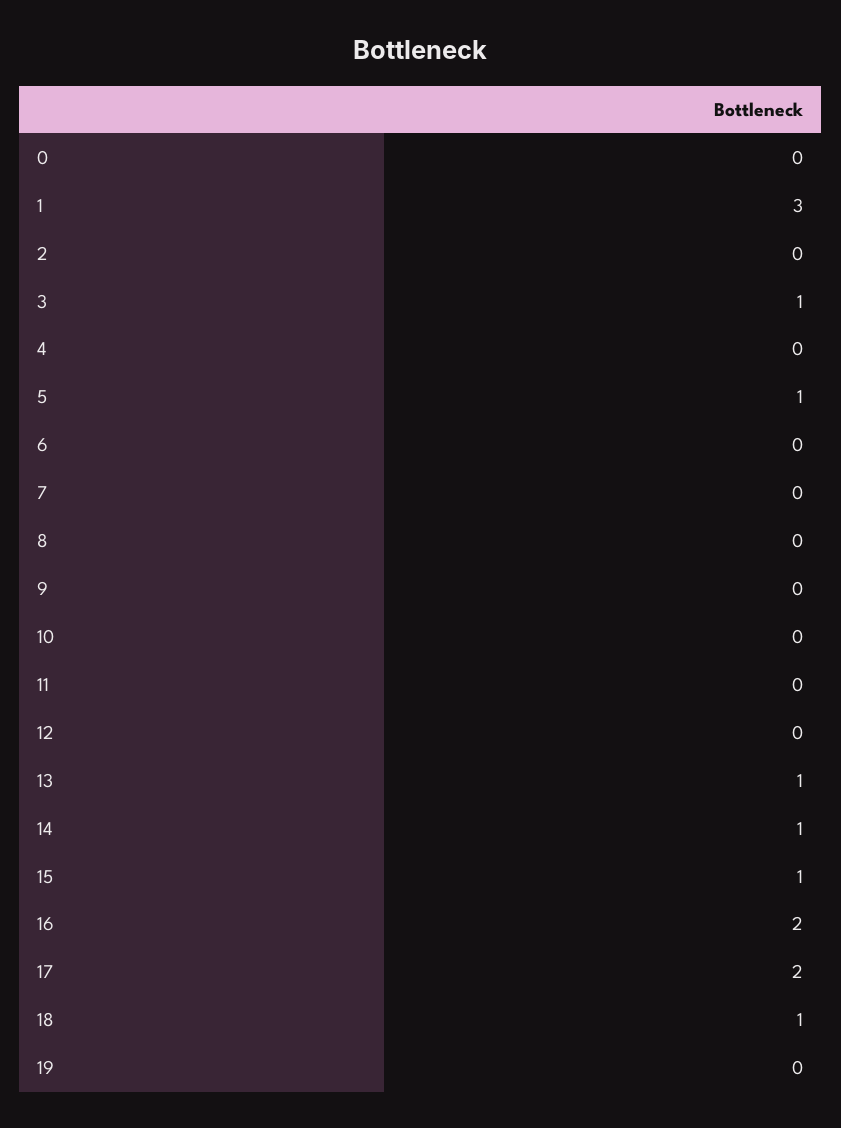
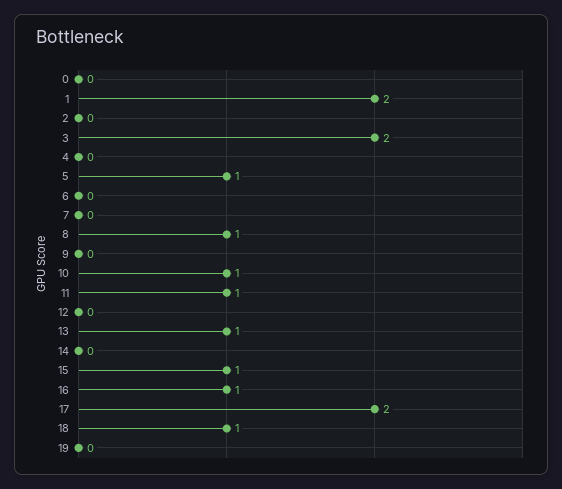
1: 3 -> 2
3: 1 -> 2
8: 0 -> 1
10: 0 -> 1
11: 0 -> 1
14: 1 -> 0
16: 2 -> 1

